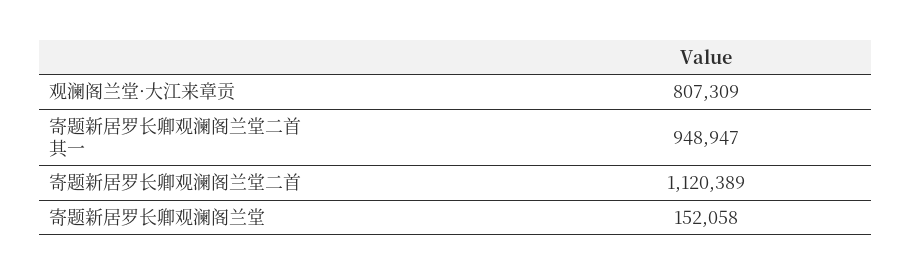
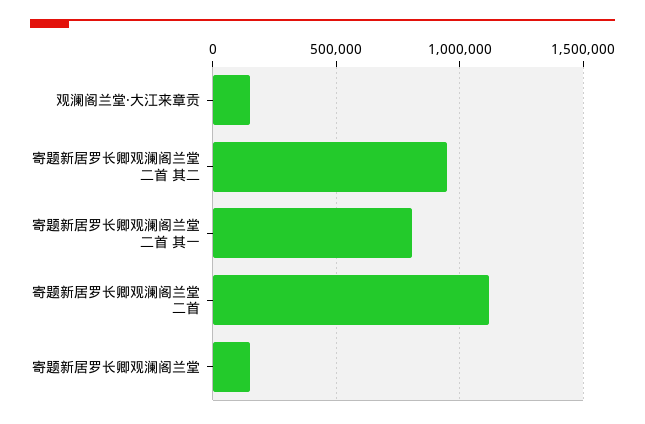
观澜阁兰堂·大江来章贡: 807309 -> 150000
寄题新居罗长卿观澜阁兰堂二首 其一: 948947 -> 800000
寄题新居罗长卿观澜阁兰堂二首 其二: none -> 950000

